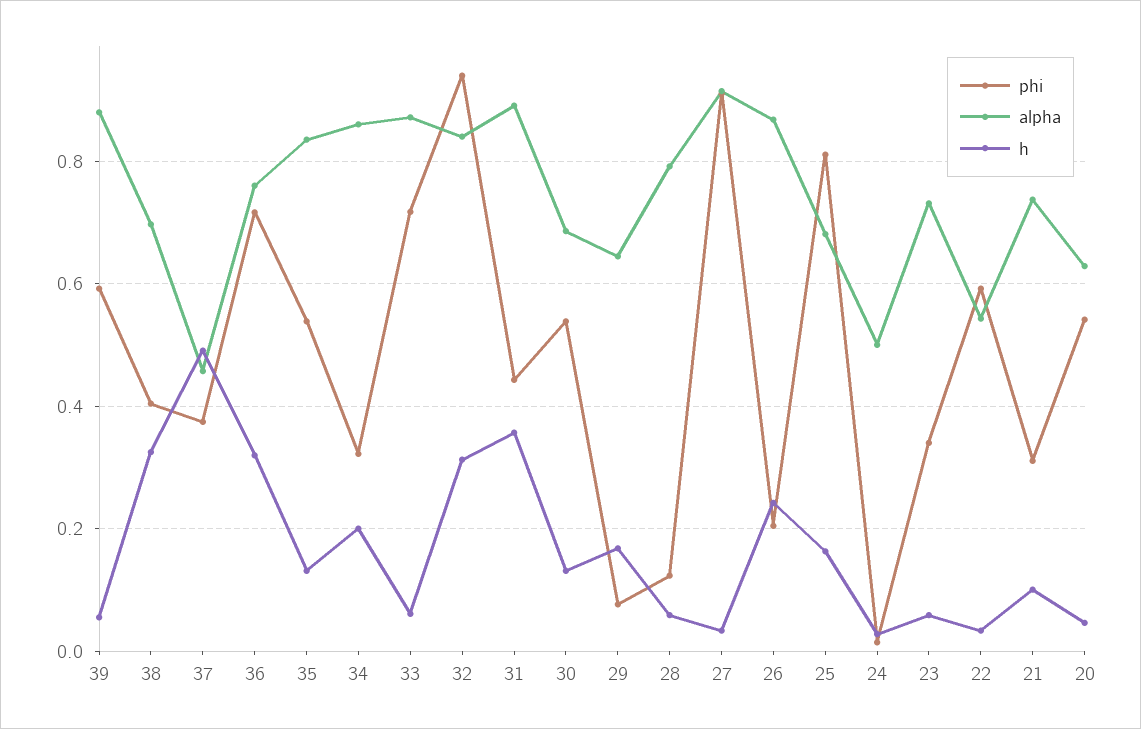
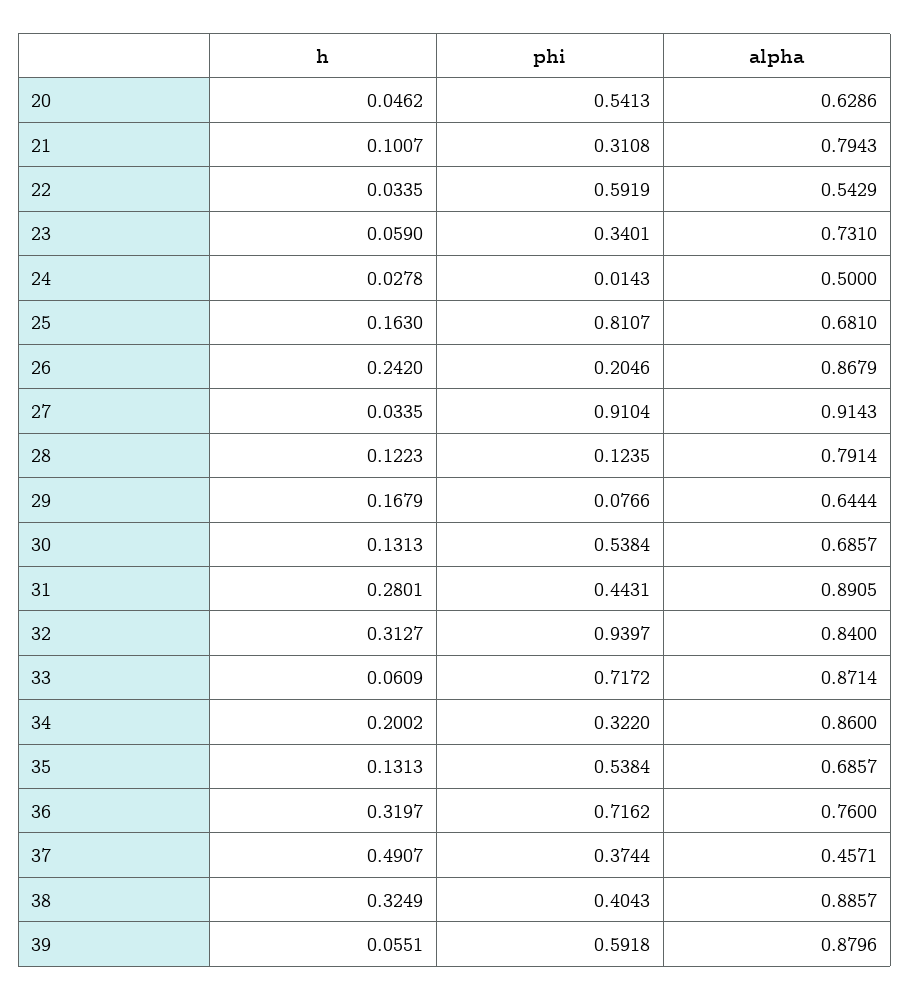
alpha, 38: 0.7 -> 0.8857
alpha, 35: 0.84 -> 0.6857
h, 31: 0.36 -> 0.2801
h, 28: 0.06 -> 0.1223
alpha, 21: 0.74 -> 0.7943

